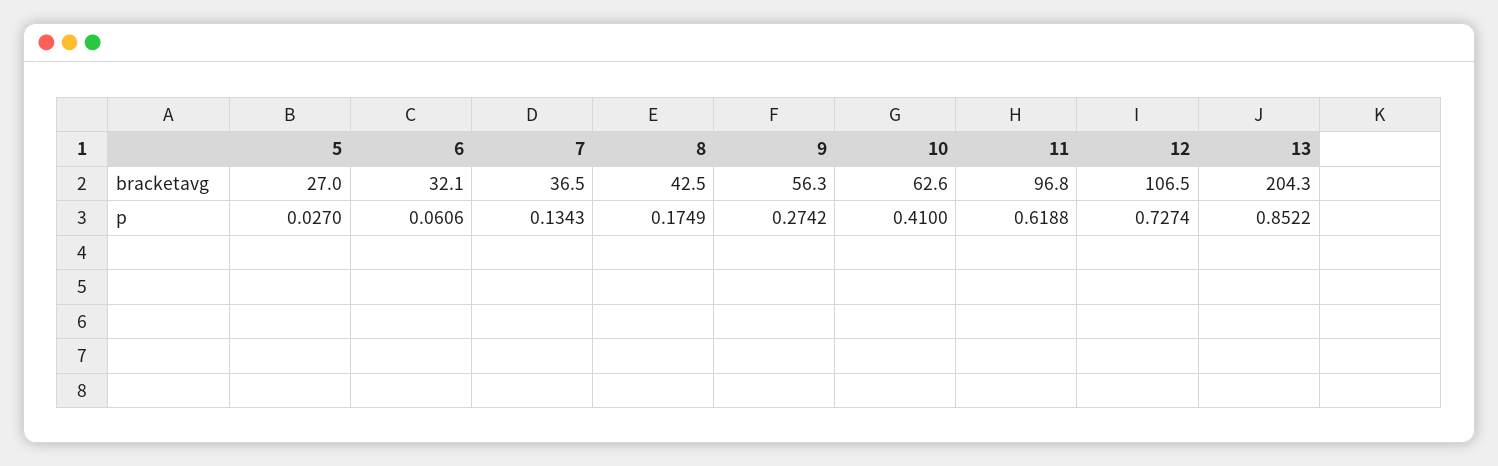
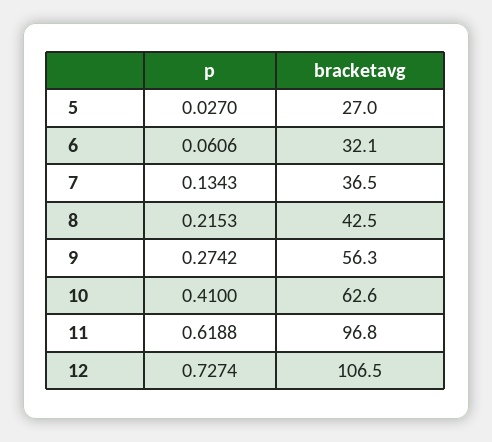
13, bracketavg: 204.3 -> none
8, p: 0.1749 -> 0.2153
13, p: 0.8522 -> none

